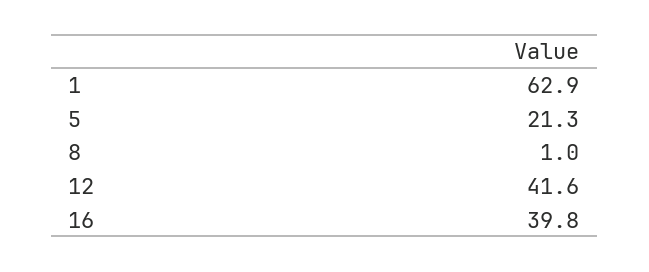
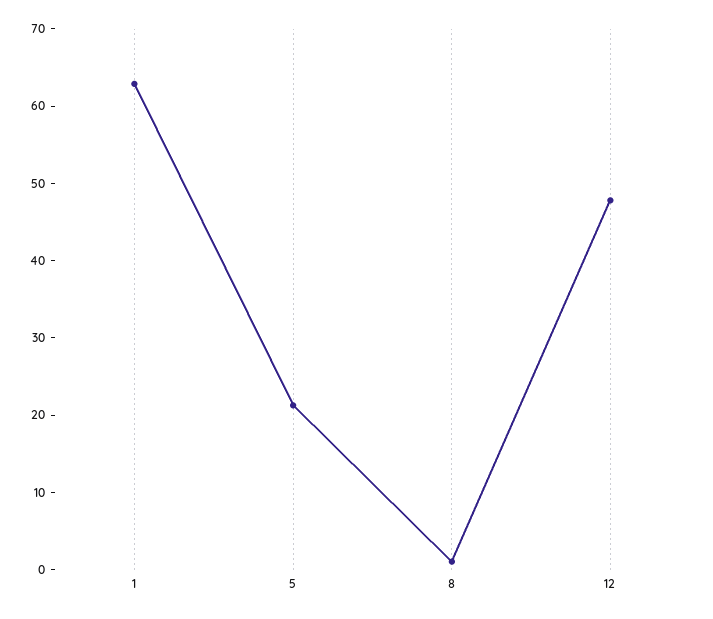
12: 41.6 -> 48
16: 39.8 -> none

